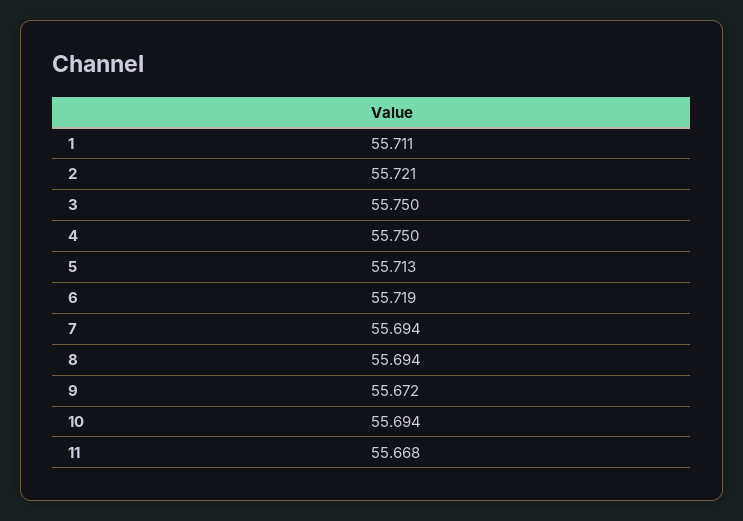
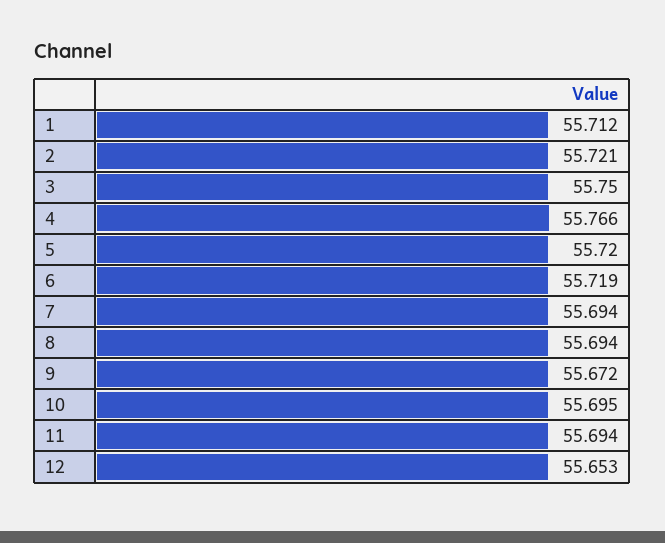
1: 55.711 -> 55.712
4: 55.75 -> 55.766
5: 55.713 -> 55.72
10: 55.694 -> 55.695
11: 55.668 -> 55.694
12: none -> 55.653

